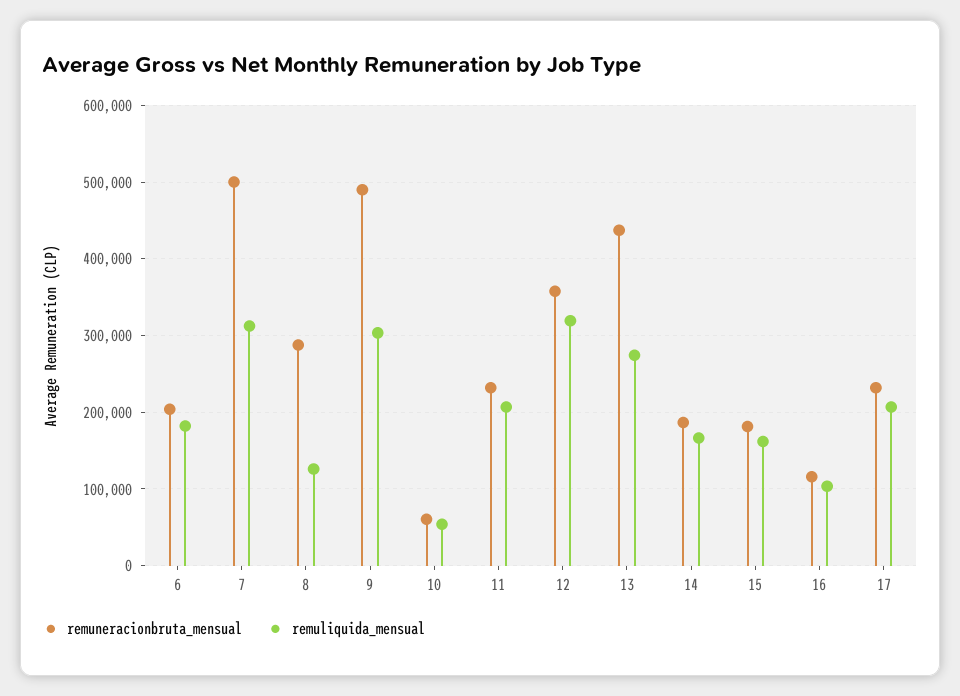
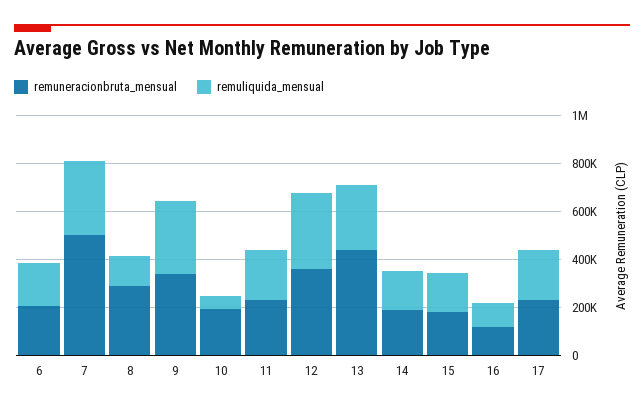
remuneracionbruta_mensual, 9: 490000 -> 350000
remuneracionbruta_mensual, 10: 60000 -> 200000

